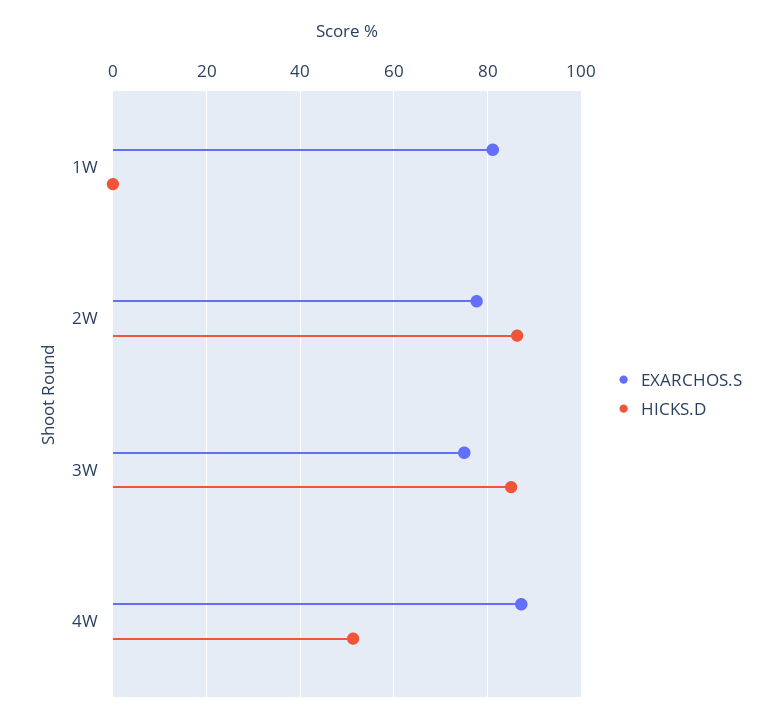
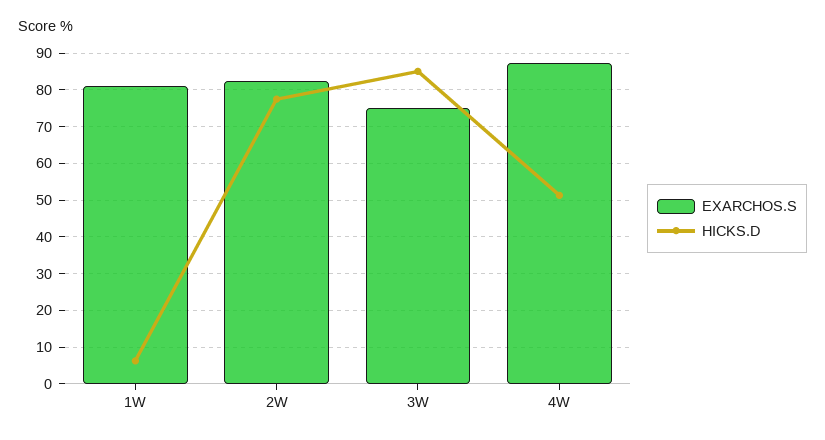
HICKS.D, 1W: 0 -> 6
EXARCHOS.S, 2W: 78 -> 82
HICKS.D, 2W: 86 -> 78

